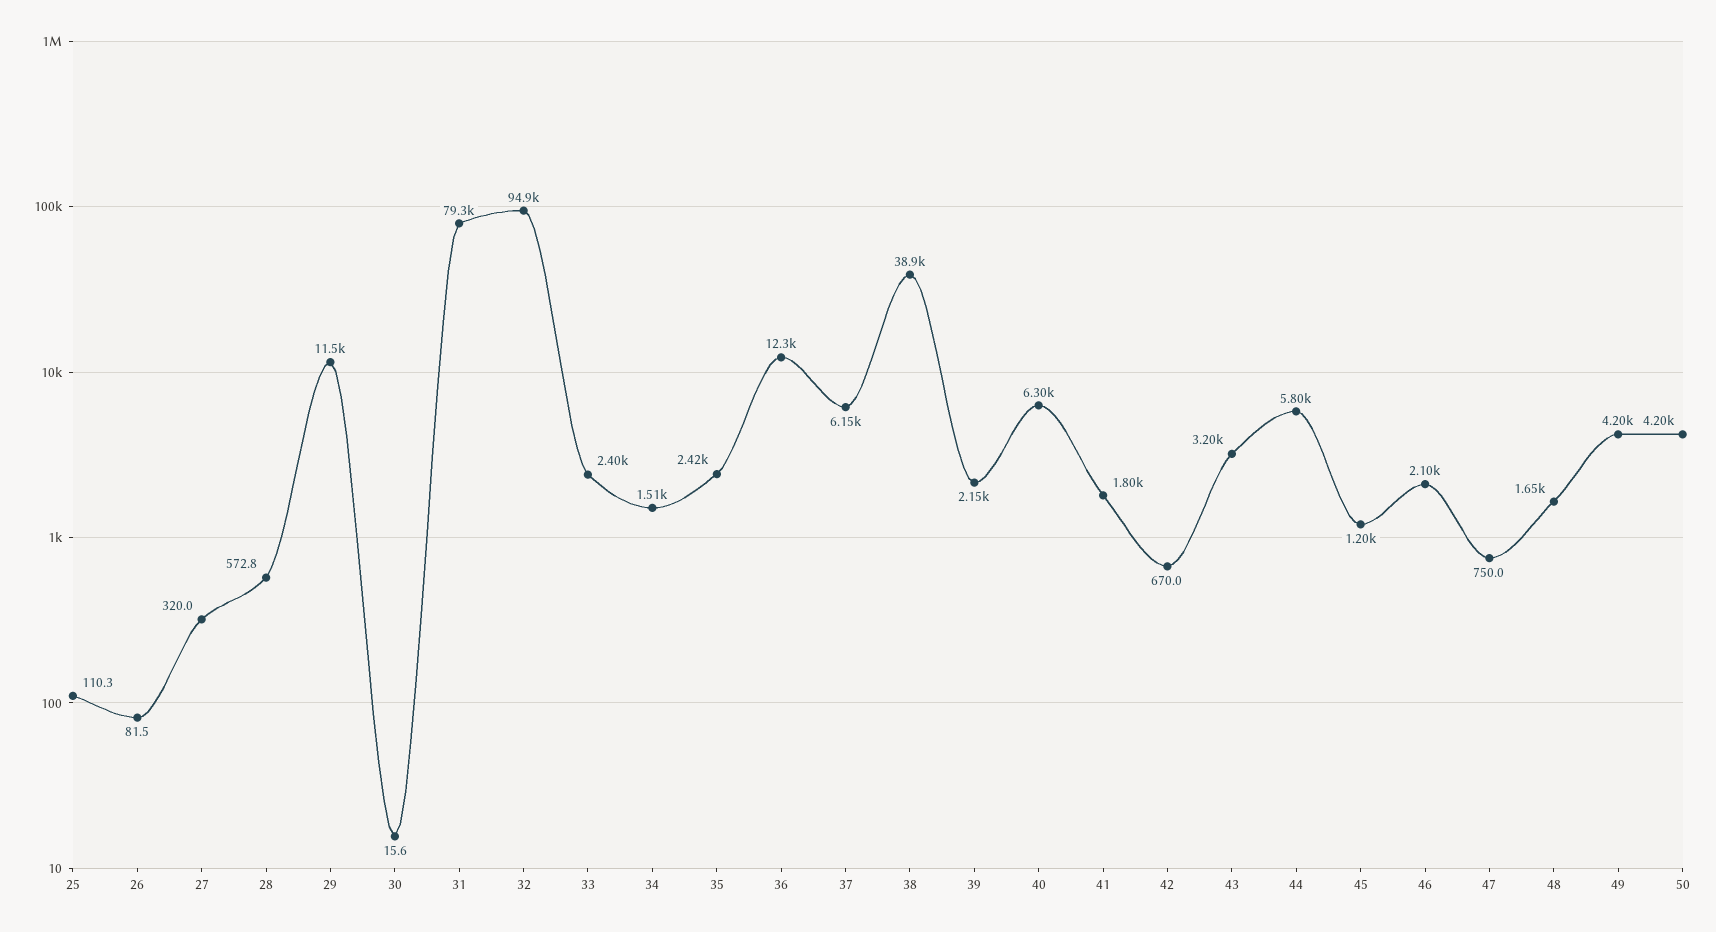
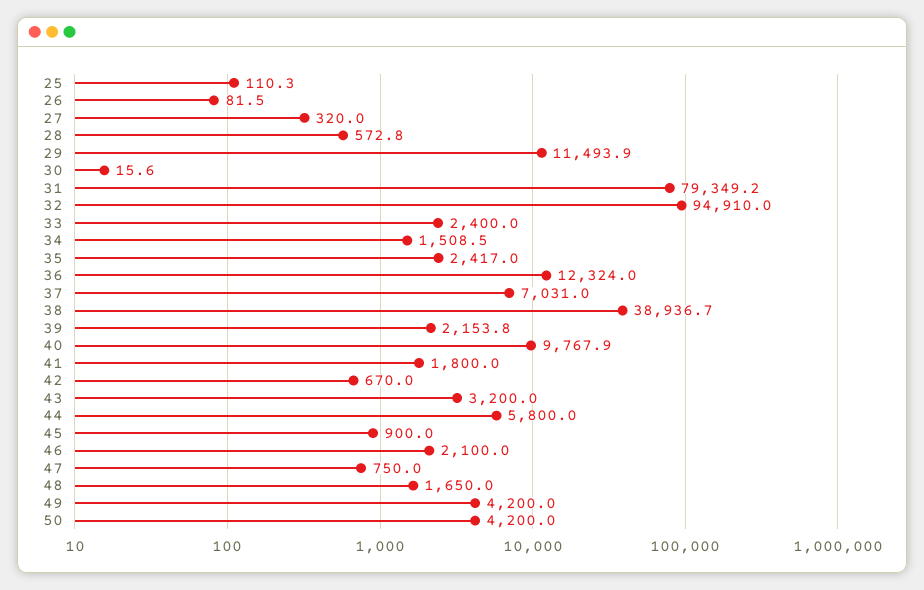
37: 6150 -> 7031
40: 6300 -> 9767.9
45: 1200 -> 900

